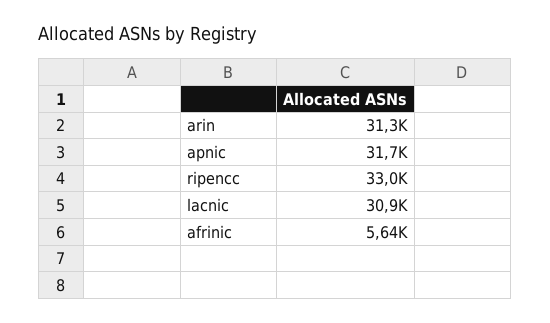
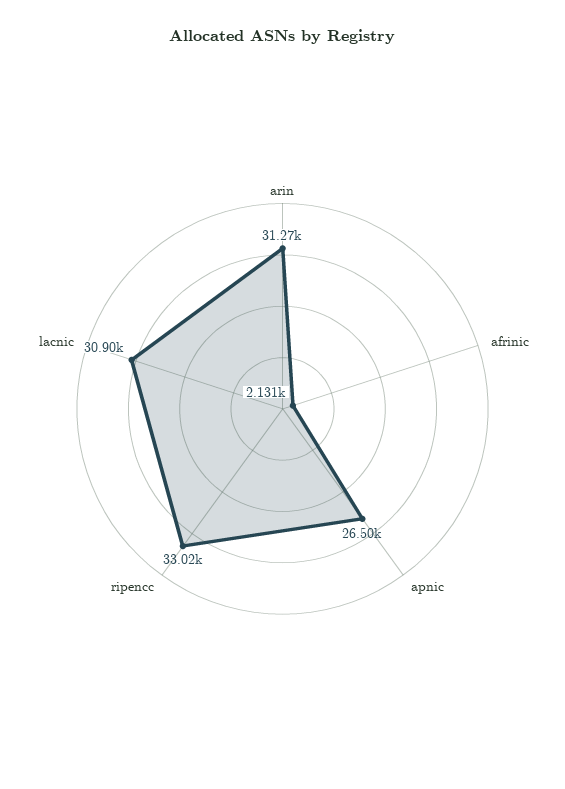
apnic: 31700 -> 26500
afrinic: 5640 -> 2131

